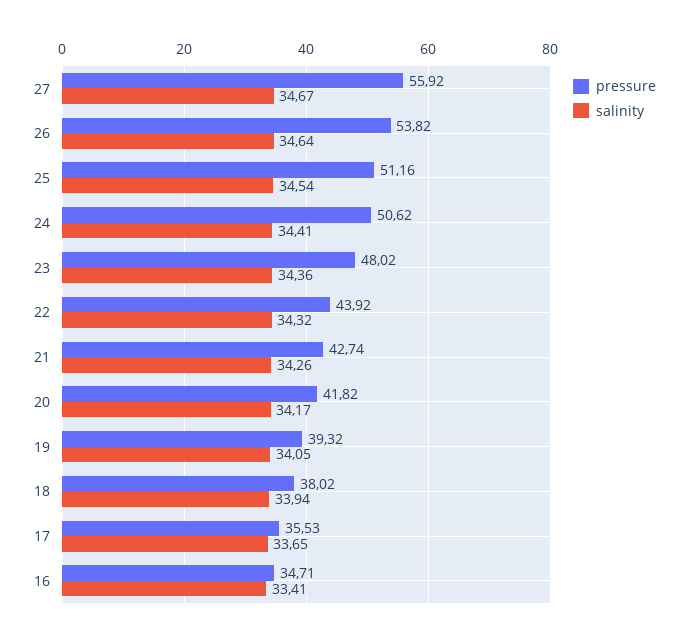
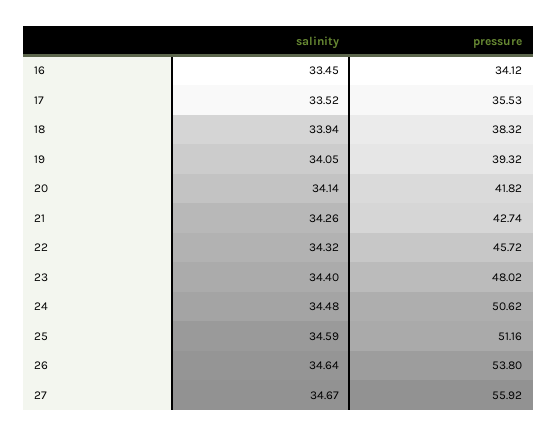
pressure, 26: 53.82 -> 53.8
salinity, 25: 34.54 -> 34.59
salinity, 24: 34.41 -> 34.48
salinity, 23: 34.36 -> 34.4
pressure, 22: 43.92 -> 45.72
salinity, 20: 34.17 -> 34.14
pressure, 18: 38.02 -> 38.32
salinity, 17: 33.65 -> 33.52
pressure, 16: 34.71 -> 34.12
salinity, 16: 33.41 -> 33.45

